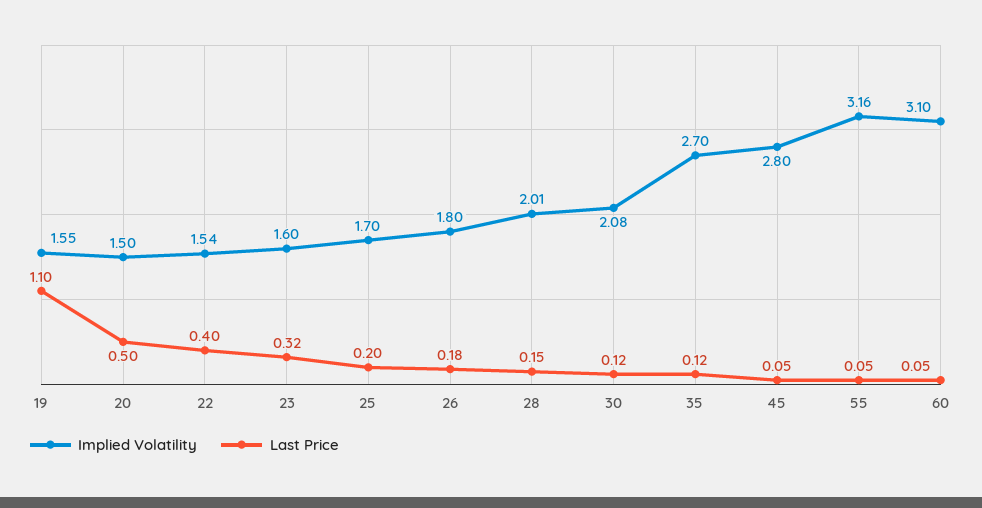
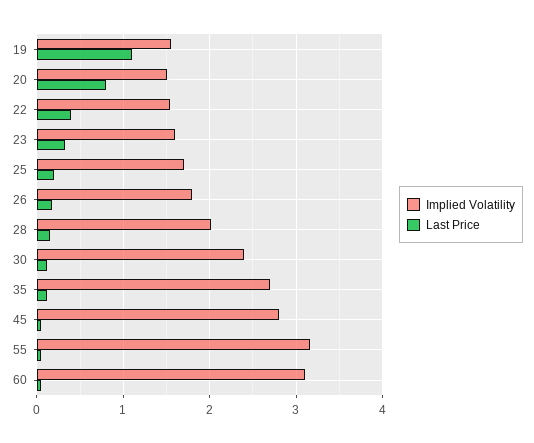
Last Price, 20: 0.5 -> 0.8
Implied Volatility, 30: 2.08 -> 2.4

